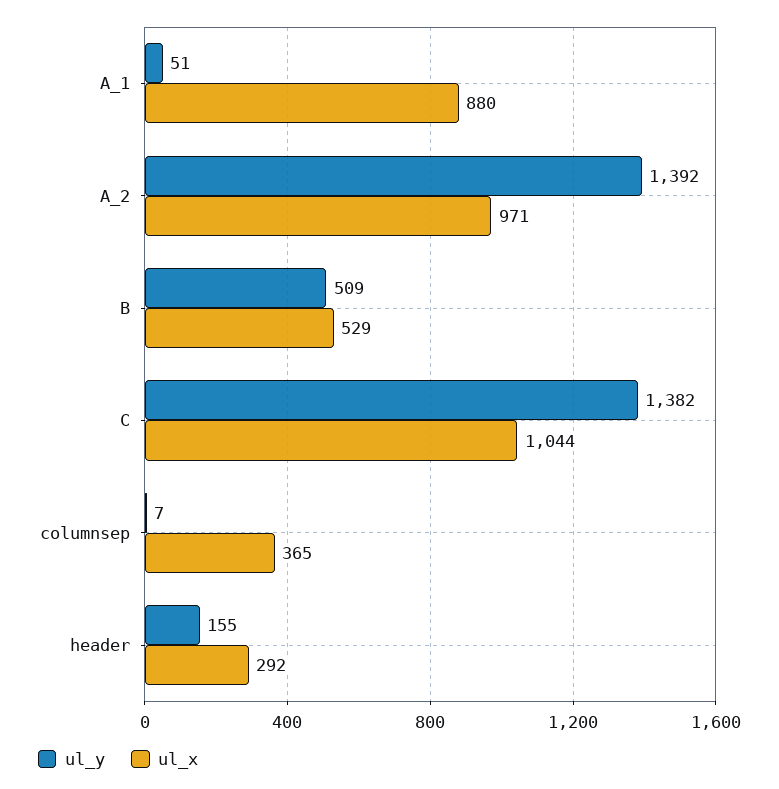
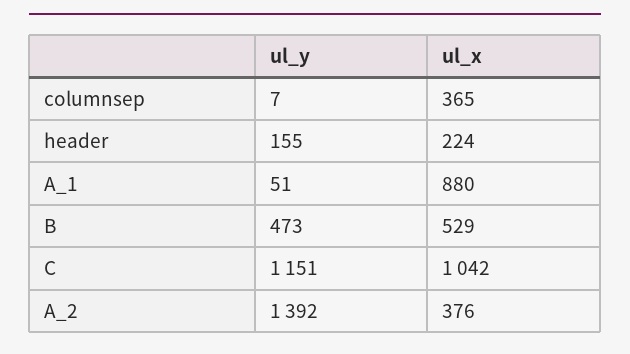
ul_x, A_2: 971 -> 376
ul_y, B: 509 -> 473
ul_y, C: 1382 -> 1151
ul_x, C: 1044 -> 1042
ul_x, header: 292 -> 224

